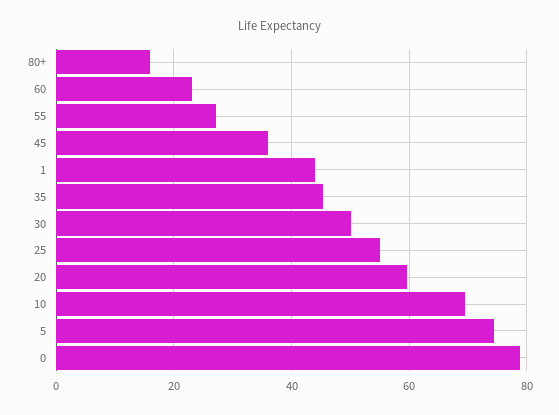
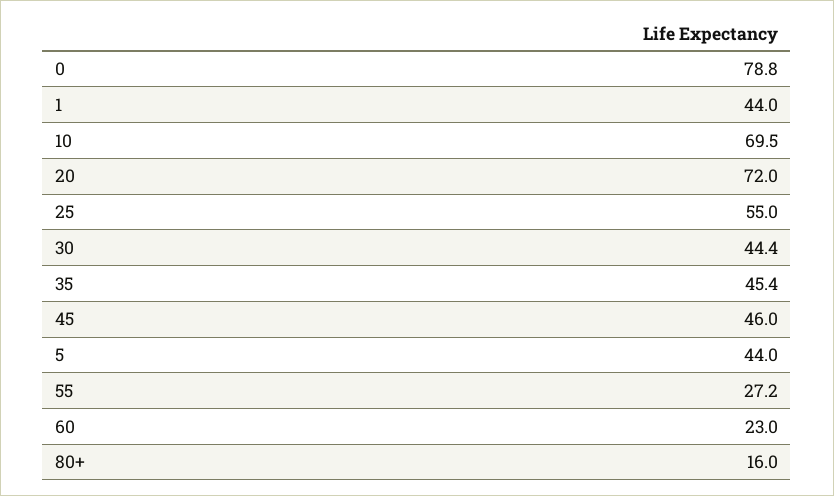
45: 36 -> 46
30: 50 -> 44.4
20: 60 -> 72
5: 74 -> 44

